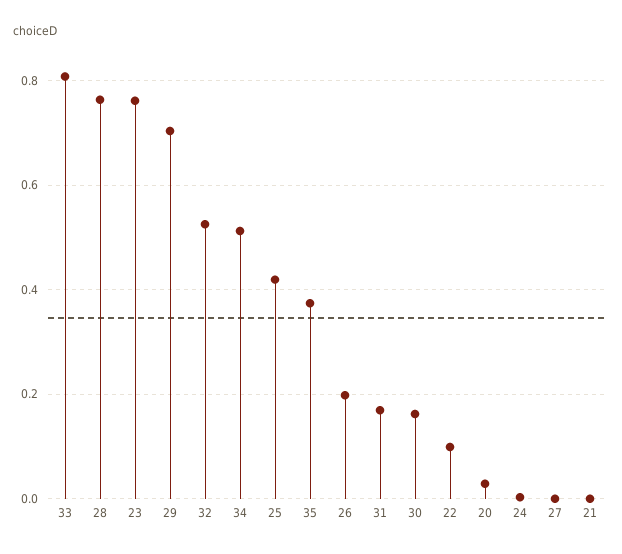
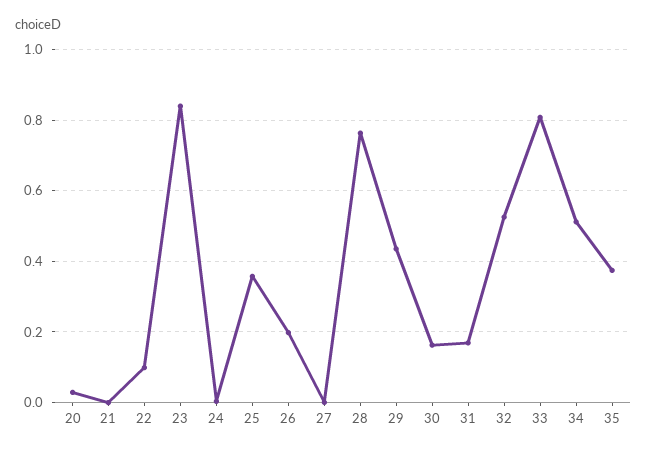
23: 0.76 -> 0.84
29: 0.7 -> 0.44
25: 0.42 -> 0.36

